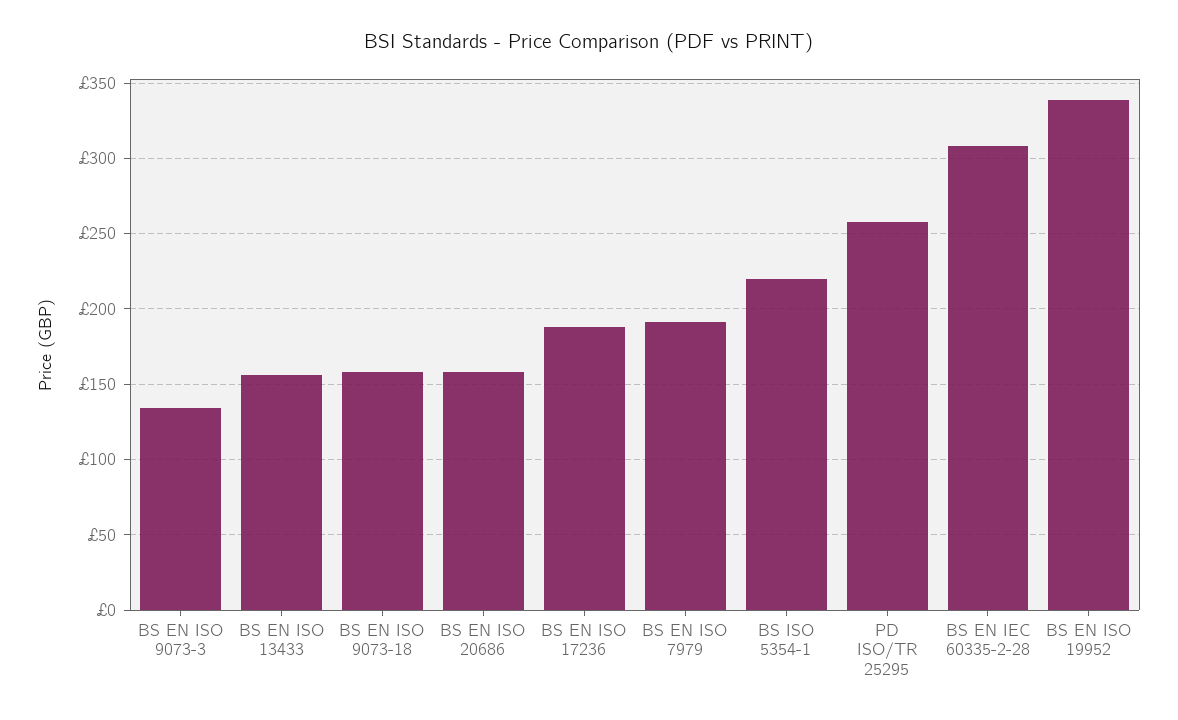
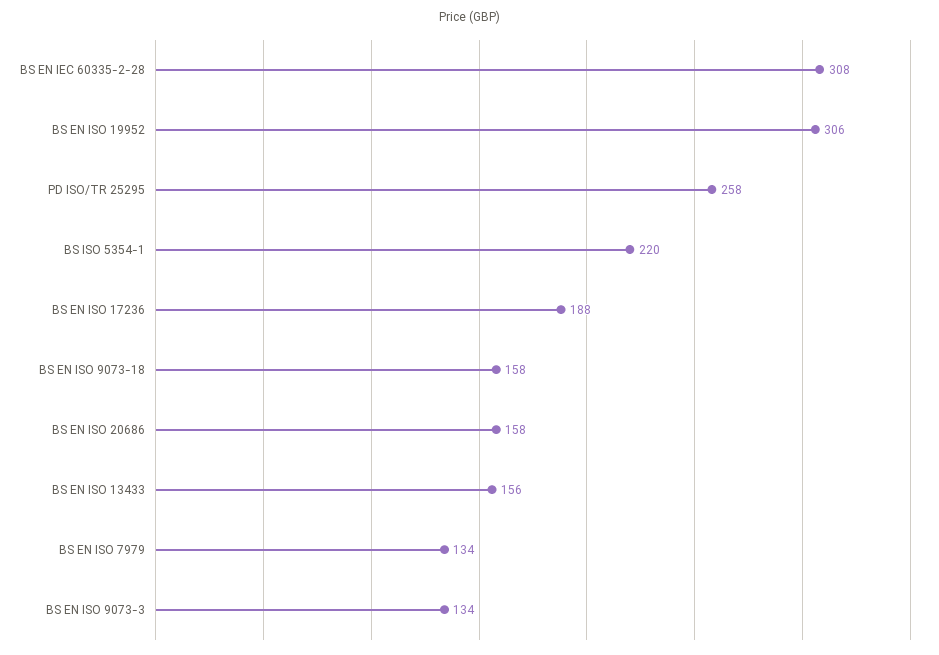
BS EN ISO 7979: 190 -> 134
BS EN ISO 19952: 340 -> 306

